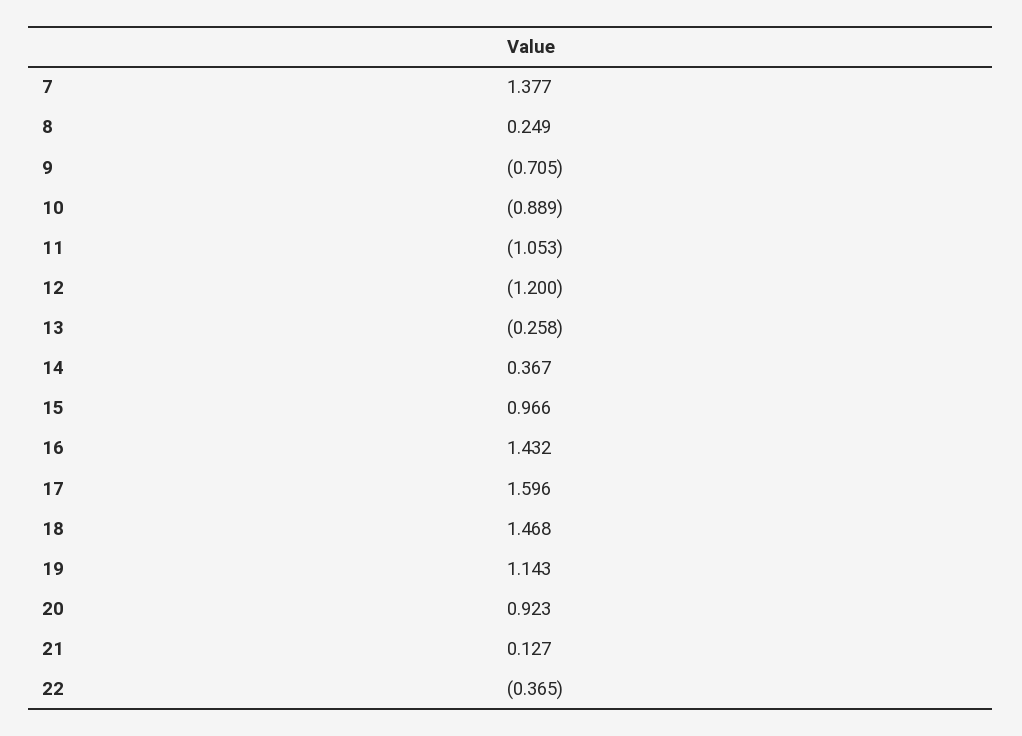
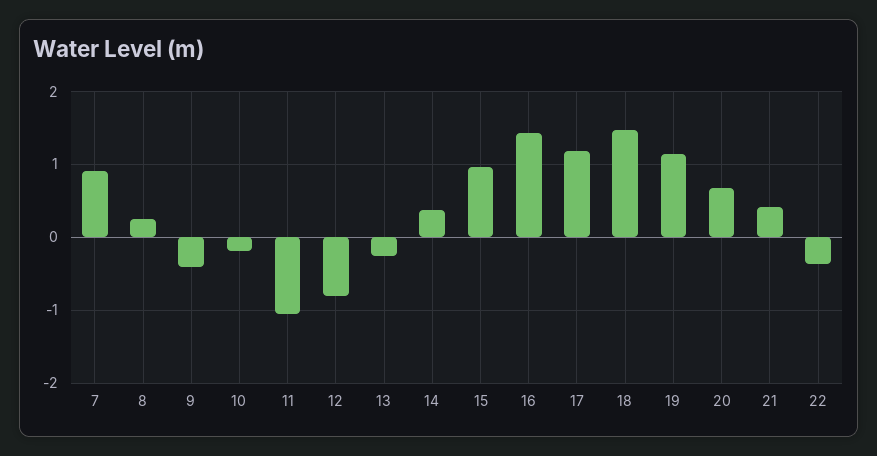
7: 1.377 -> 0.9
9: -0.705 -> -0.4
10: -0.889 -> -0.2
12: -1.2 -> -0.8
17: 1.596 -> 1.2
20: 0.923 -> 0.7
21: 0.127 -> 0.4

